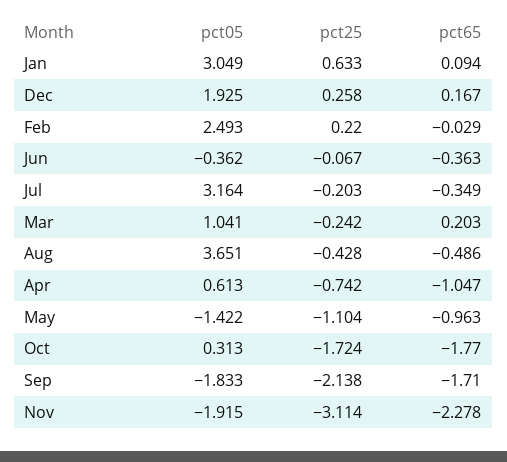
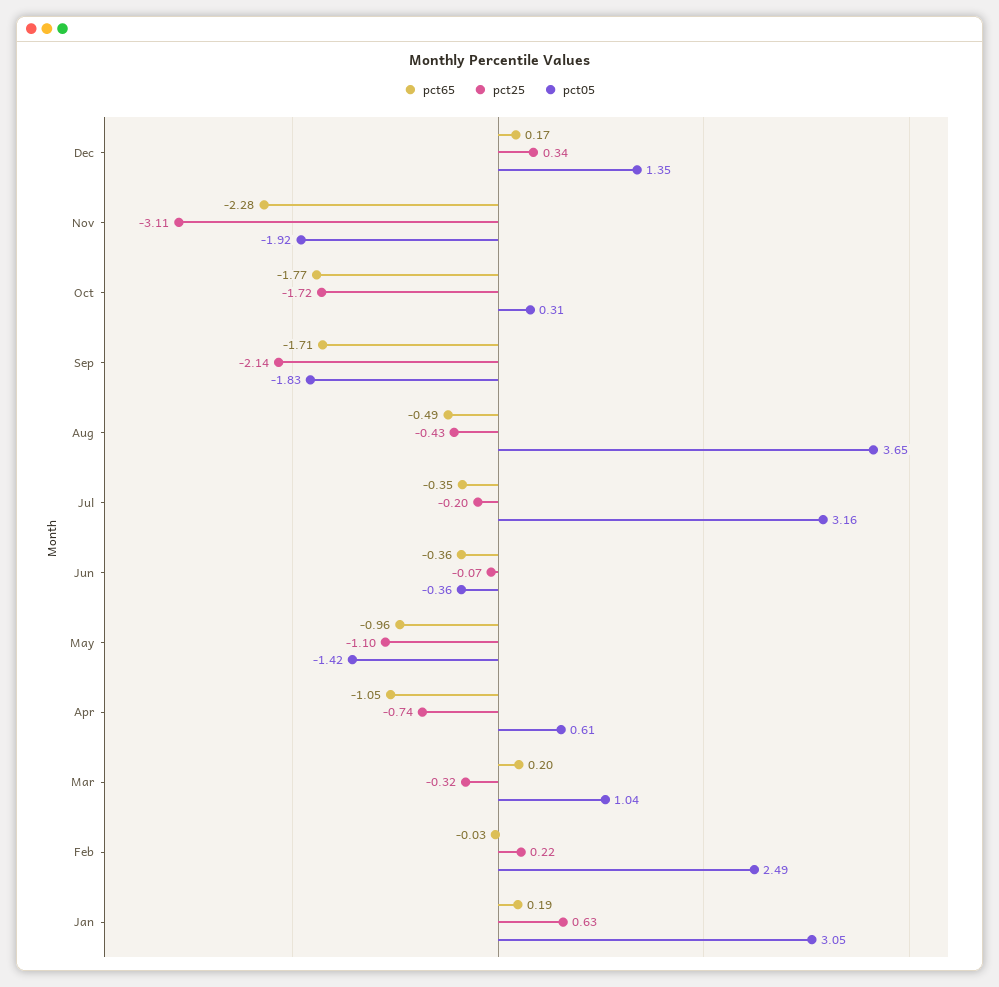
pct65, Jan: 0.094 -> 0.19
pct05, Dec: 1.925 -> 1.35
pct25, Dec: 0.258 -> 0.34
pct25, Mar: -0.242 -> -0.32

